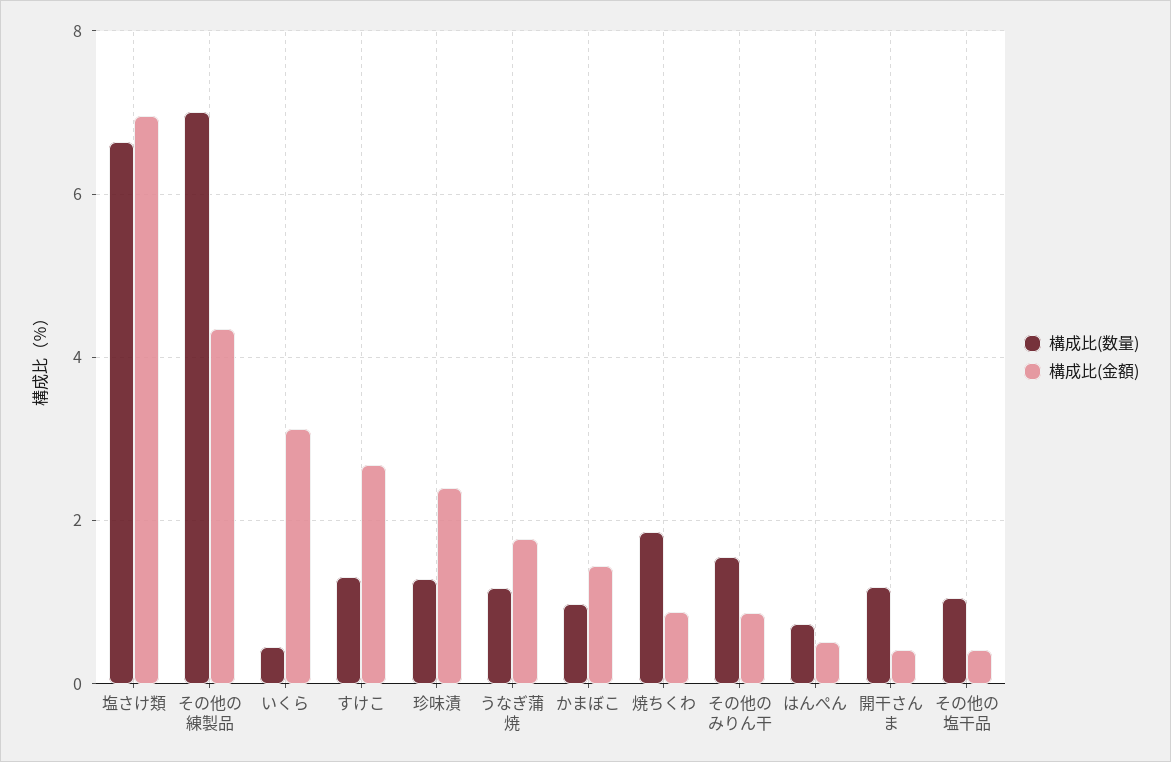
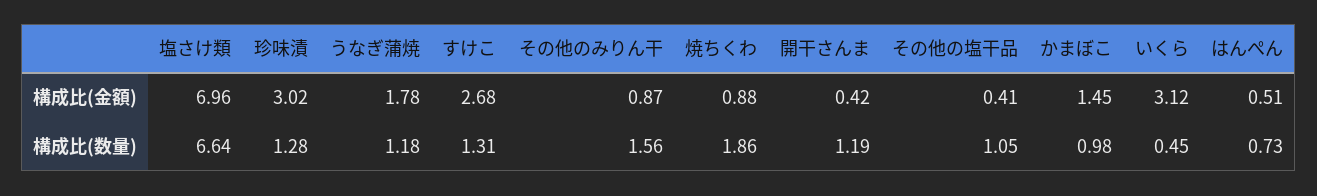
構成比(数量), その他の練製品: 7 -> none
構成比(金額), その他の練製品: 4.4 -> none
構成比(金額), 珍味漬: 2.4 -> 3.02

